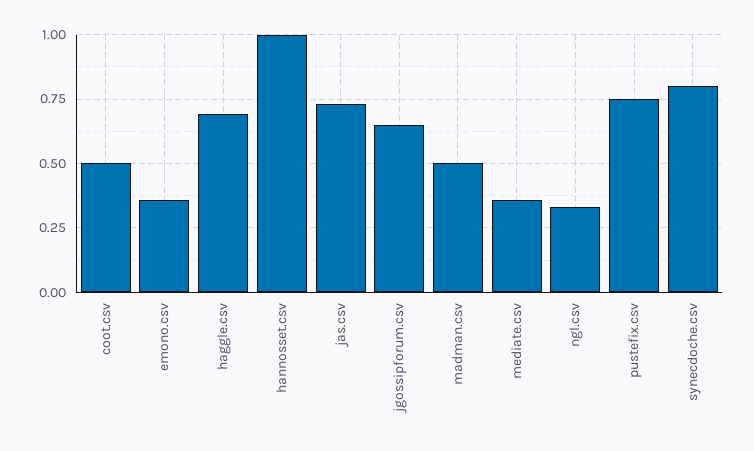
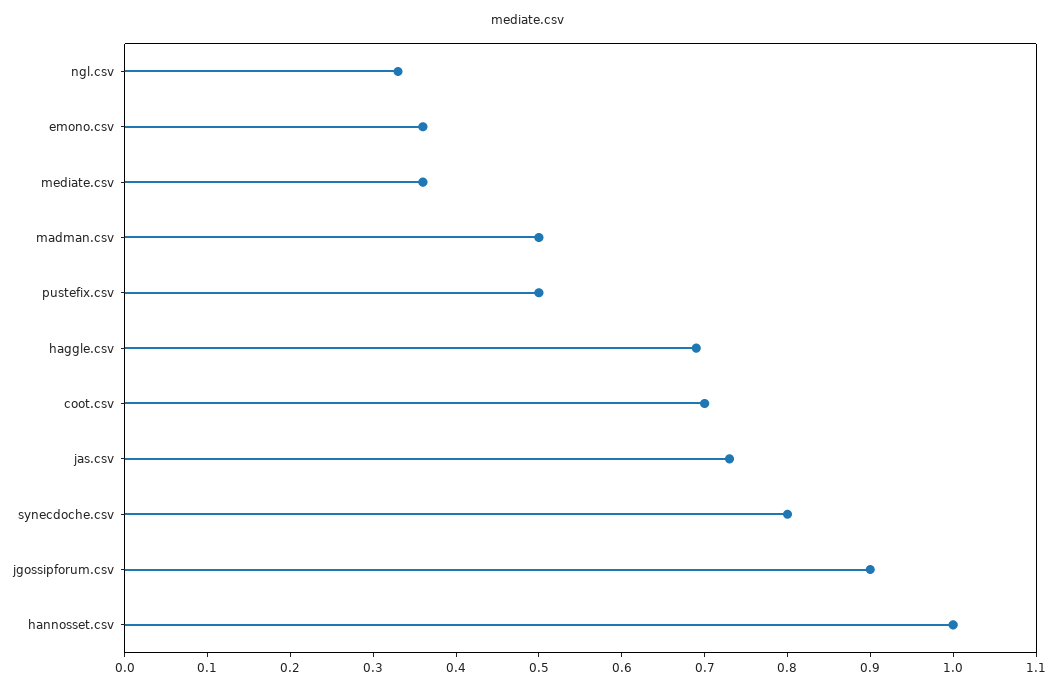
coot.csv: 0.5 -> 0.7
jgossipforum.csv: 0.65 -> 0.9
pustefix.csv: 0.75 -> 0.5

